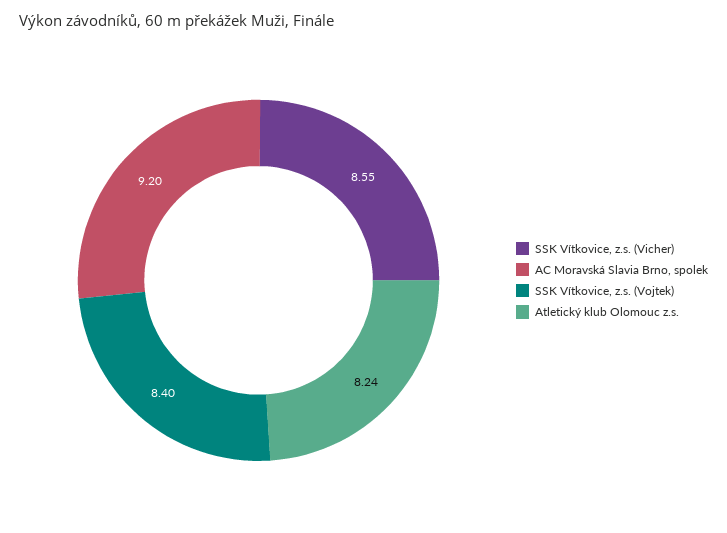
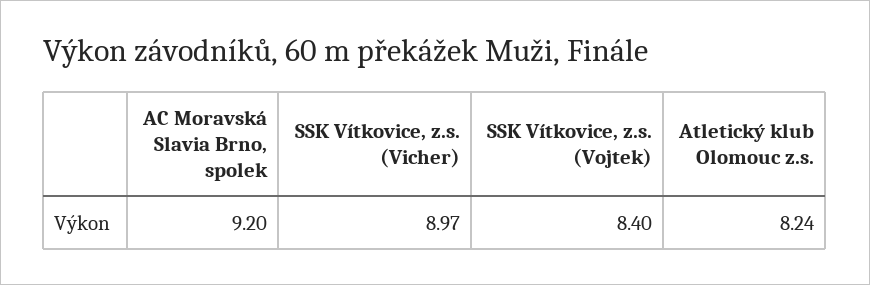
SSK Vítkovice, z.s. (Vicher): 8.55 -> 8.97

